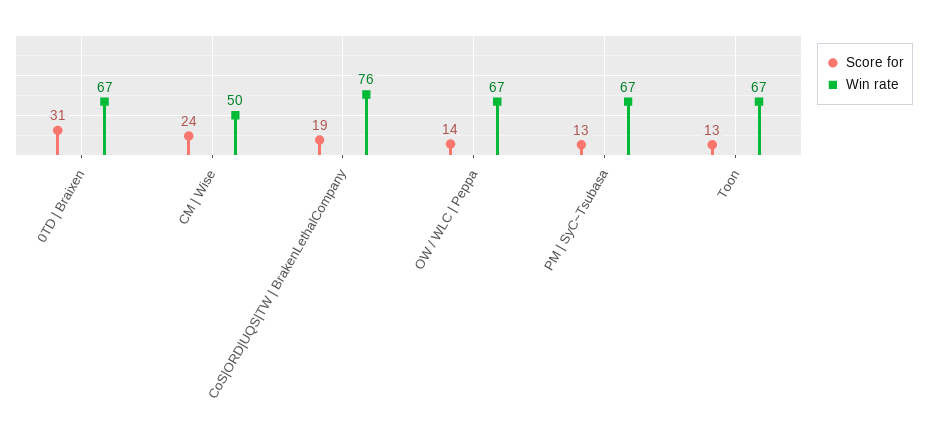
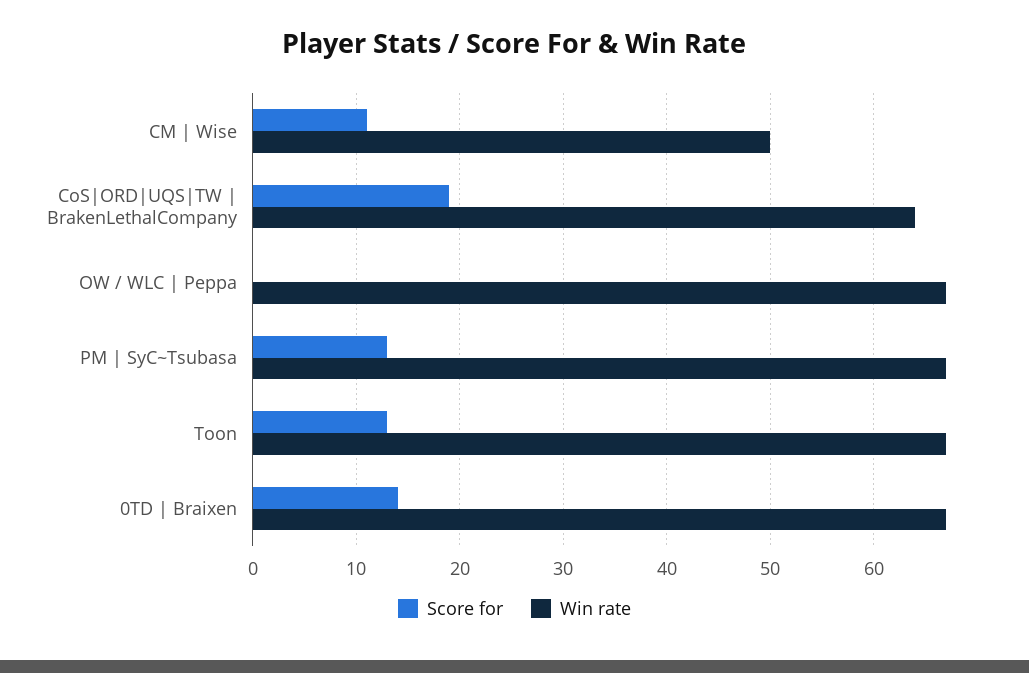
Score for, 0TD | Braixen: 31 -> 14
Score for, CM | Wise: 24 -> 11
Win rate, CoS|ORD|UQS|TW | BrakenLethalCompany: 76 -> 64
Score for, OW / WLC | Peppa: 14 -> 0

